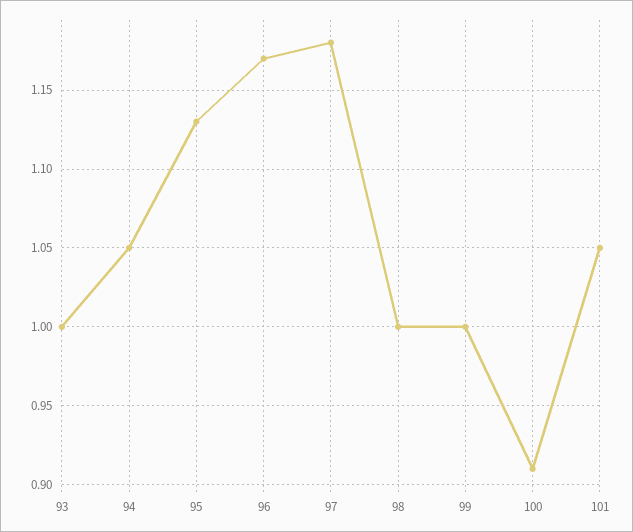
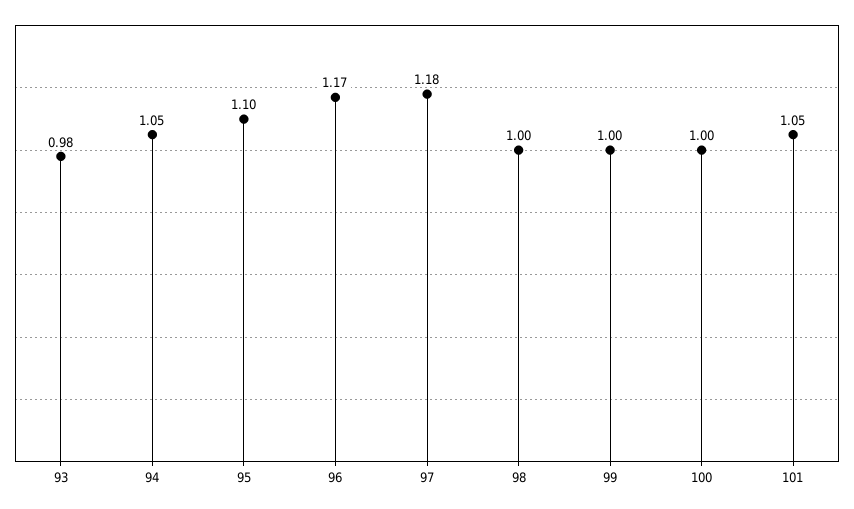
93: 1 -> 0.98
95: 1.13 -> 1.1
100: 0.91 -> 1

